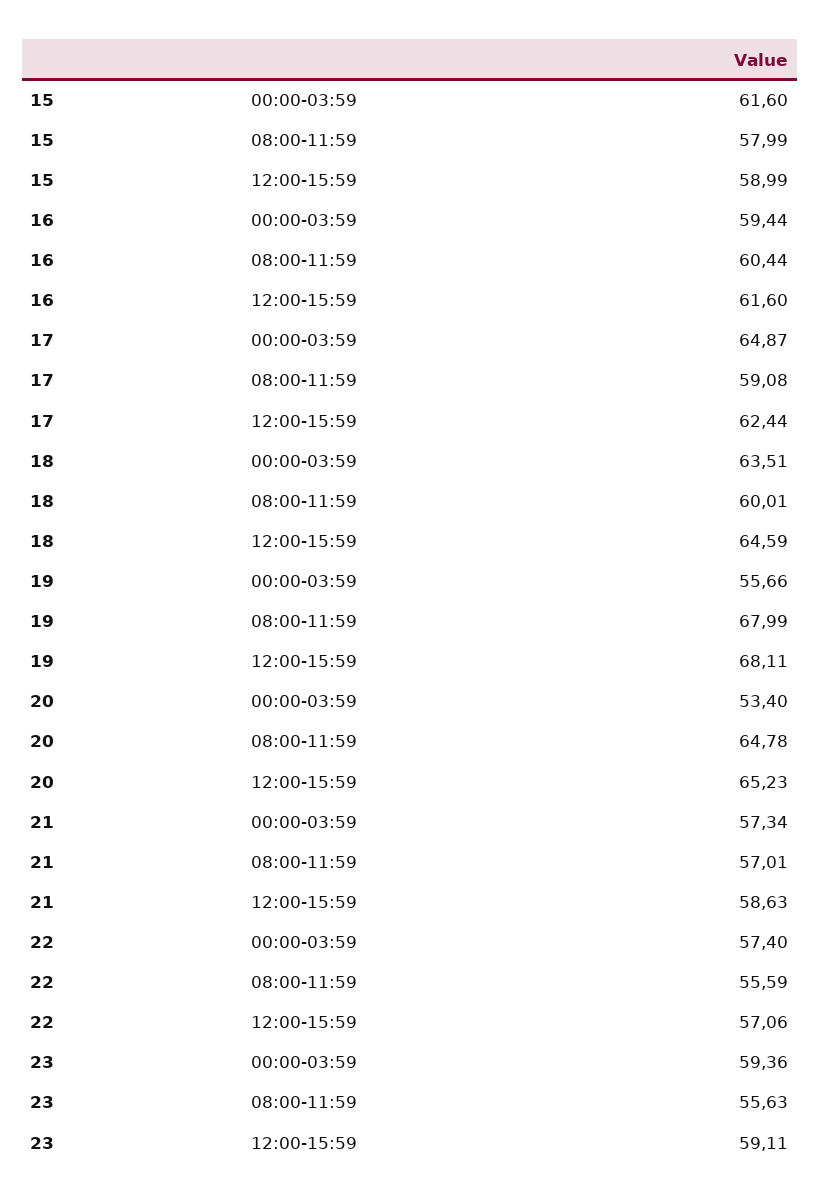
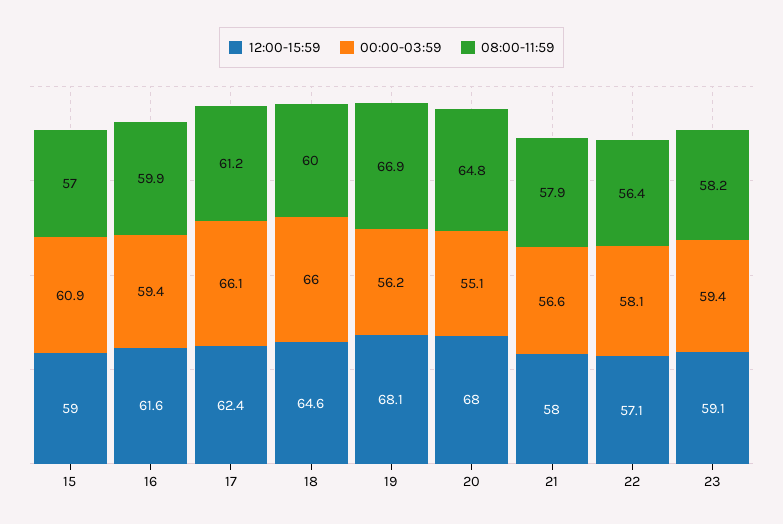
00:00-03:59, 15: 61.6 -> 60.9
08:00-11:59, 15: 57.99 -> 57
08:00-11:59, 16: 60.44 -> 59.9
00:00-03:59, 17: 64.87 -> 66.1
08:00-11:59, 17: 59.08 -> 61.2
00:00-03:59, 18: 63.51 -> 66
00:00-03:59, 19: 55.66 -> 56.2
08:00-11:59, 19: 67.99 -> 66.9
00:00-03:59, 20: 53.4 -> 55.1
12:00-15:59, 20: 65.23 -> 68
00:00-03:59, 21: 57.34 -> 56.6
08:00-11:59, 21: 57.01 -> 57.9
12:00-15:59, 21: 58.63 -> 58
00:00-03:59, 22: 57.4 -> 58.1
08:00-11:59, 22: 55.59 -> 56.4
08:00-11:59, 23: 55.63 -> 58.2

